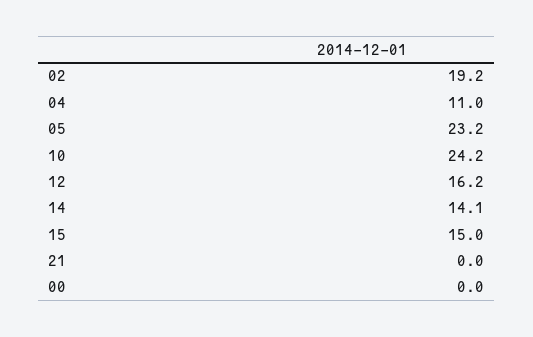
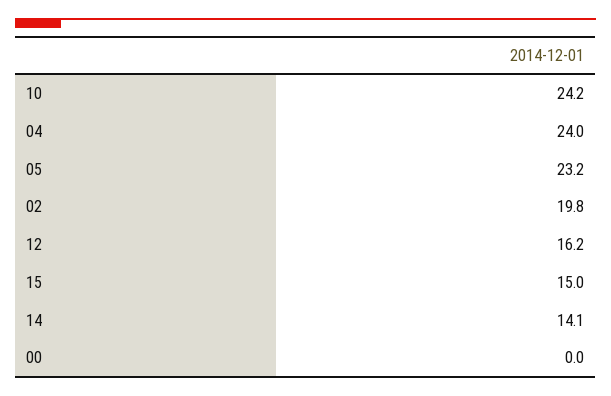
02: 19.2 -> 19.8
04: 11 -> 24
21: 0 -> none

